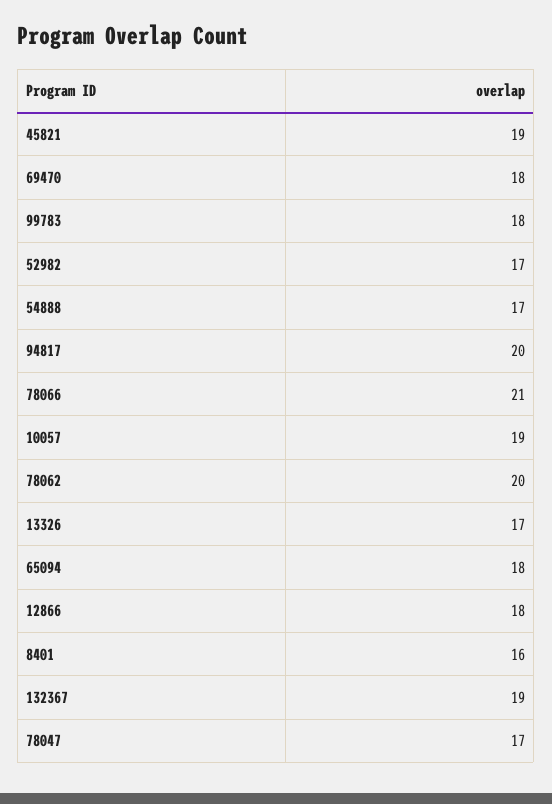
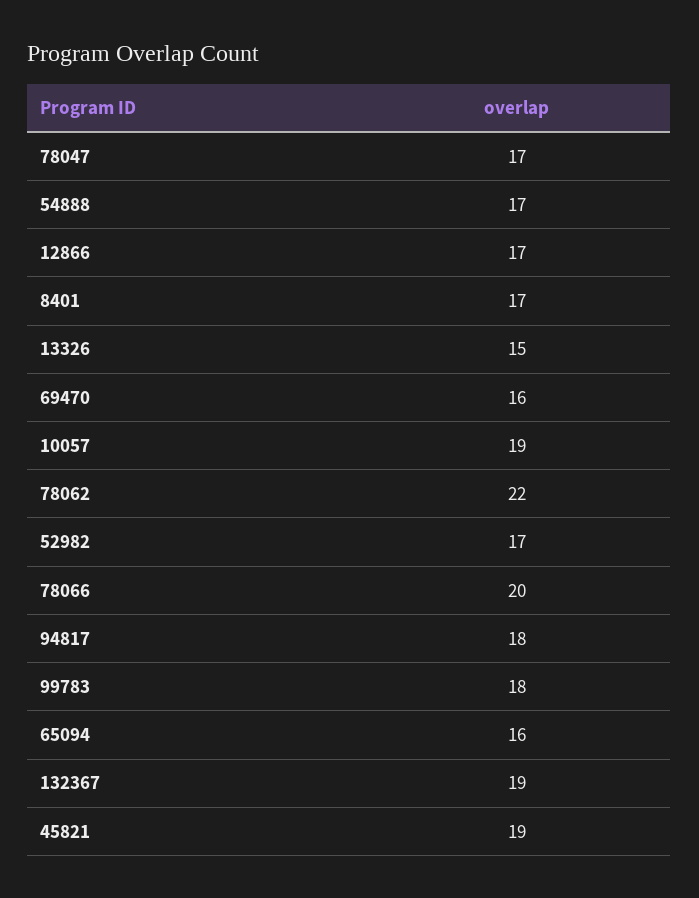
69470: 18 -> 16
94817: 20 -> 18
78066: 21 -> 20
78062: 20 -> 22
13326: 17 -> 15
65094: 18 -> 16
12866: 18 -> 17
8401: 16 -> 17

